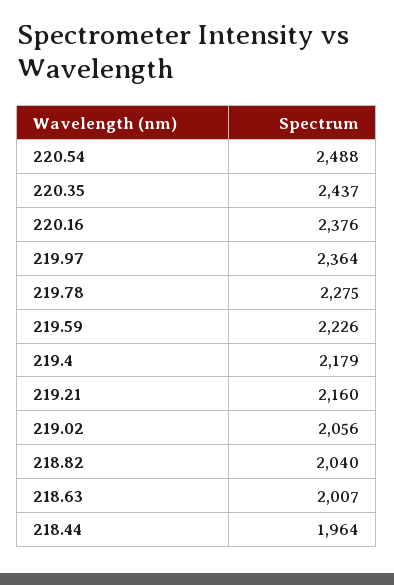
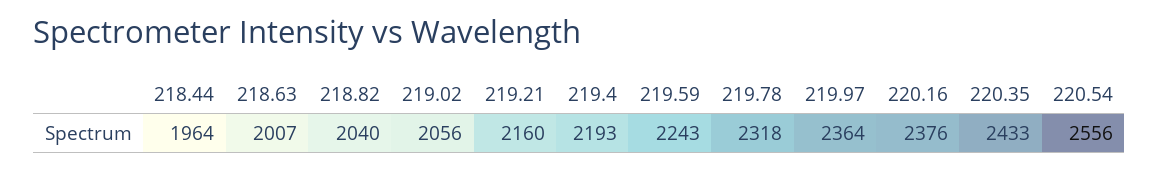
220.54: 2488 -> 2556
220.35: 2437 -> 2433
219.78: 2275 -> 2318
219.59: 2226 -> 2243
219.4: 2179 -> 2193

